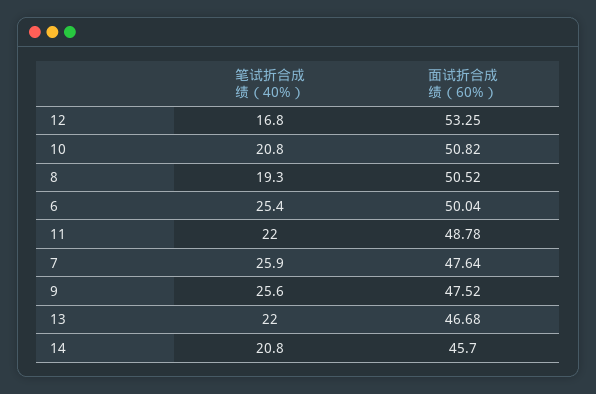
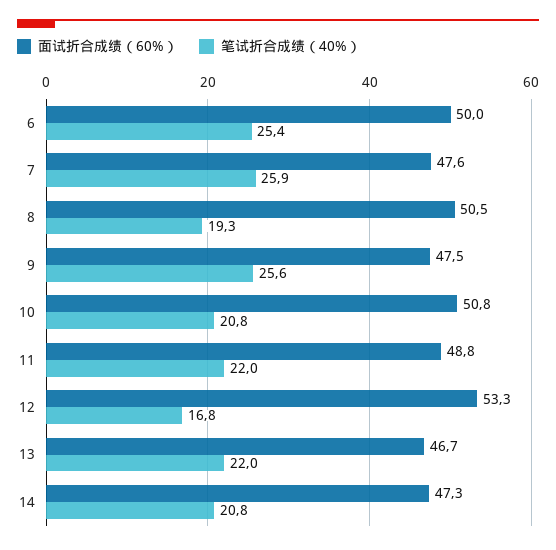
面试折合成绩（60%）, 14: 45.7 -> 47.3

